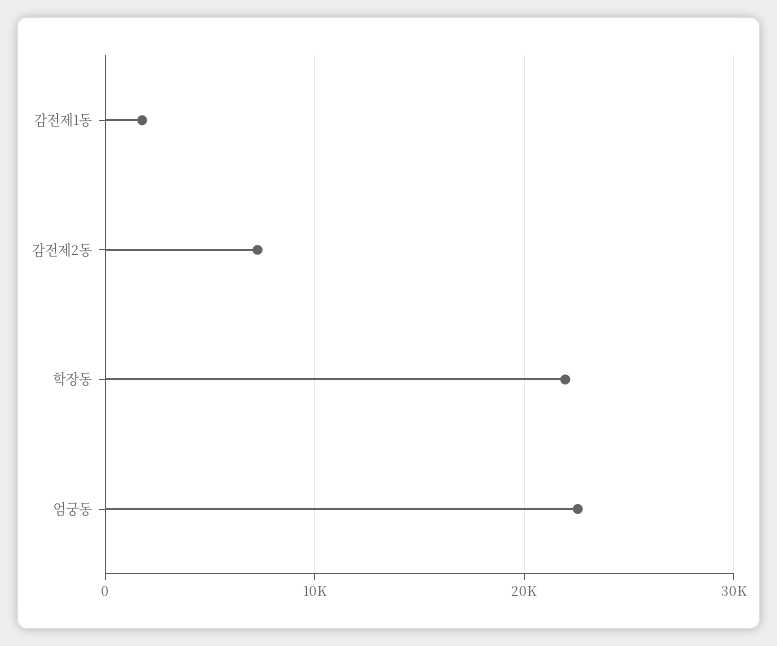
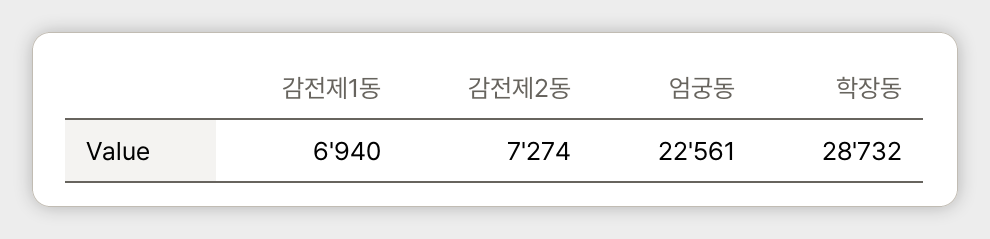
감전제1동: 2000 -> 6940
학장동: 22000 -> 28732

